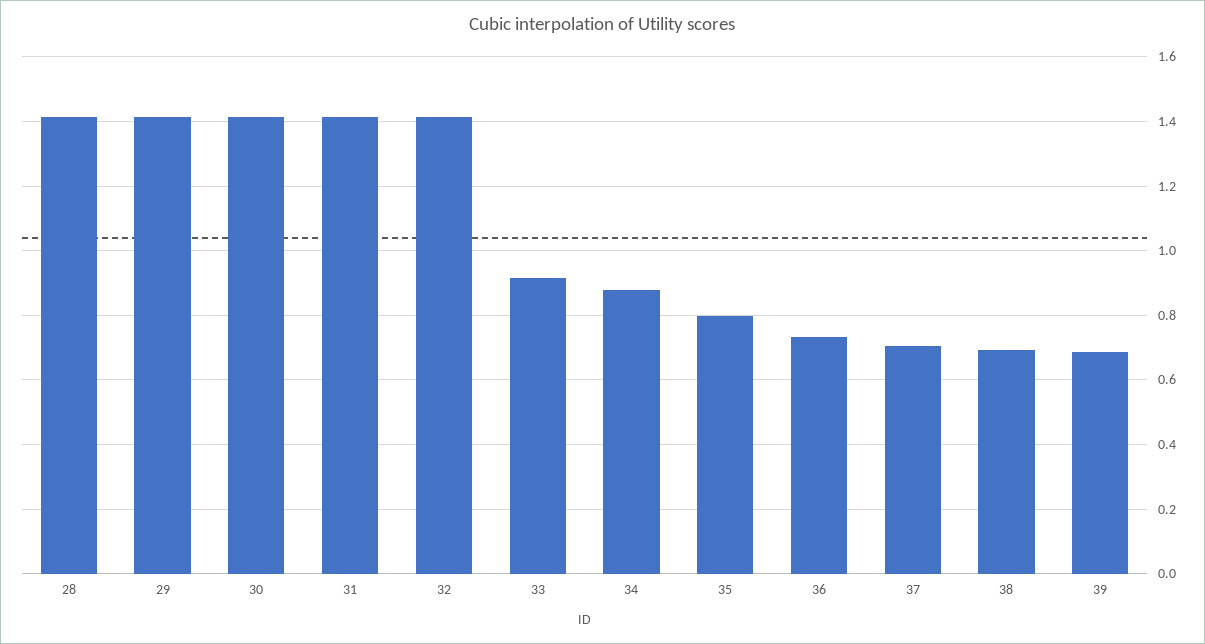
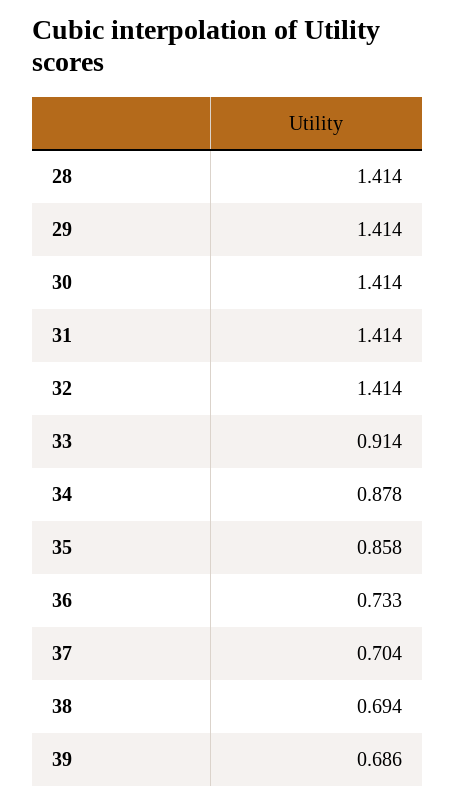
35: 0.8 -> 0.858

